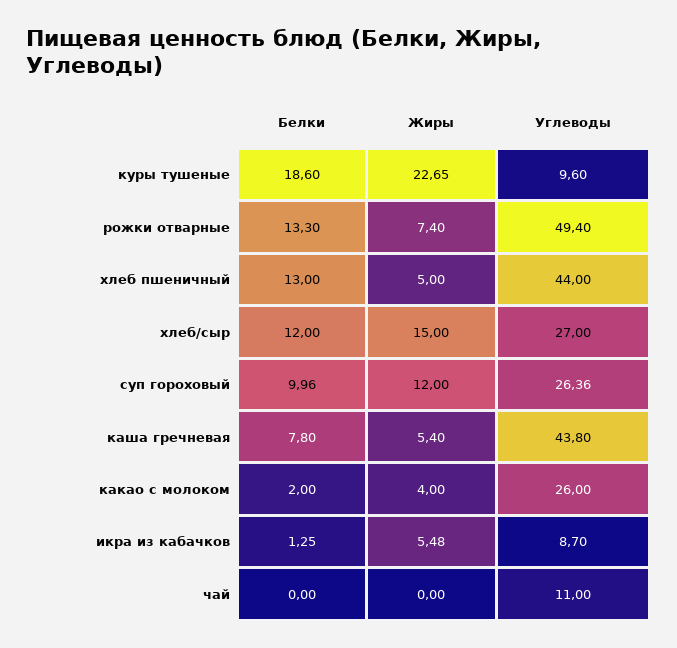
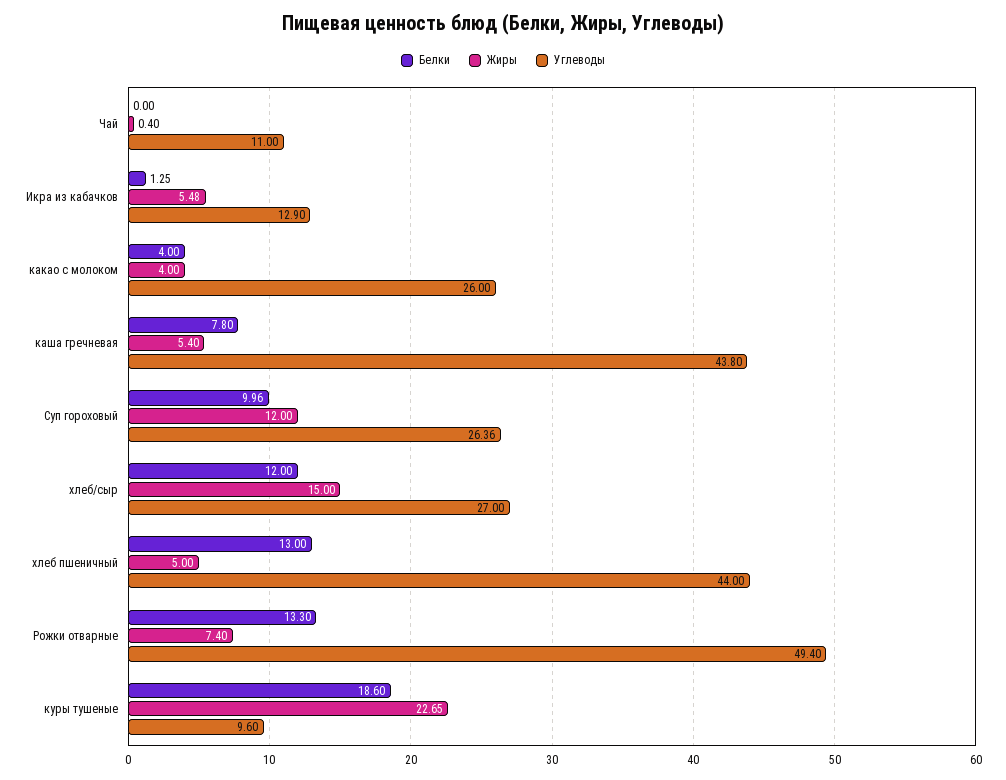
Белки, какао с молоком: 2 -> 4
Углеводы, икра из кабачков: 8.7 -> 12.9
Жиры, чай: 0 -> 0.4

